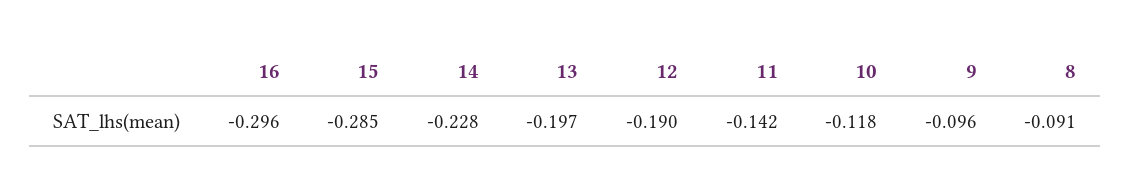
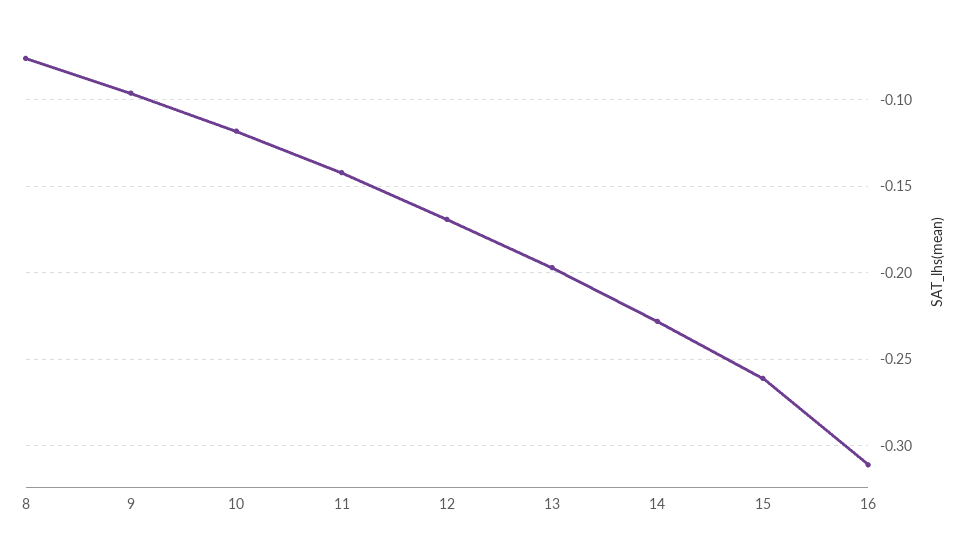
16: -0.296 -> -0.31
15: -0.285 -> -0.26
12: -0.19 -> -0.17
8: -0.091 -> -0.075

